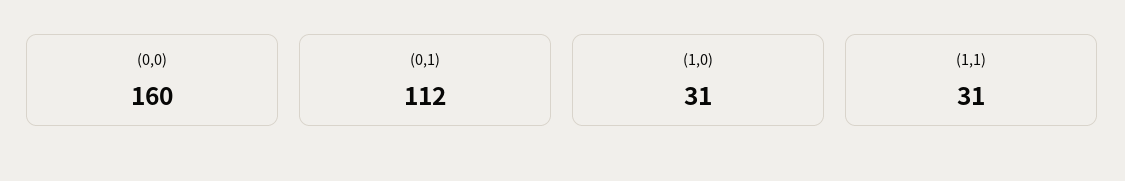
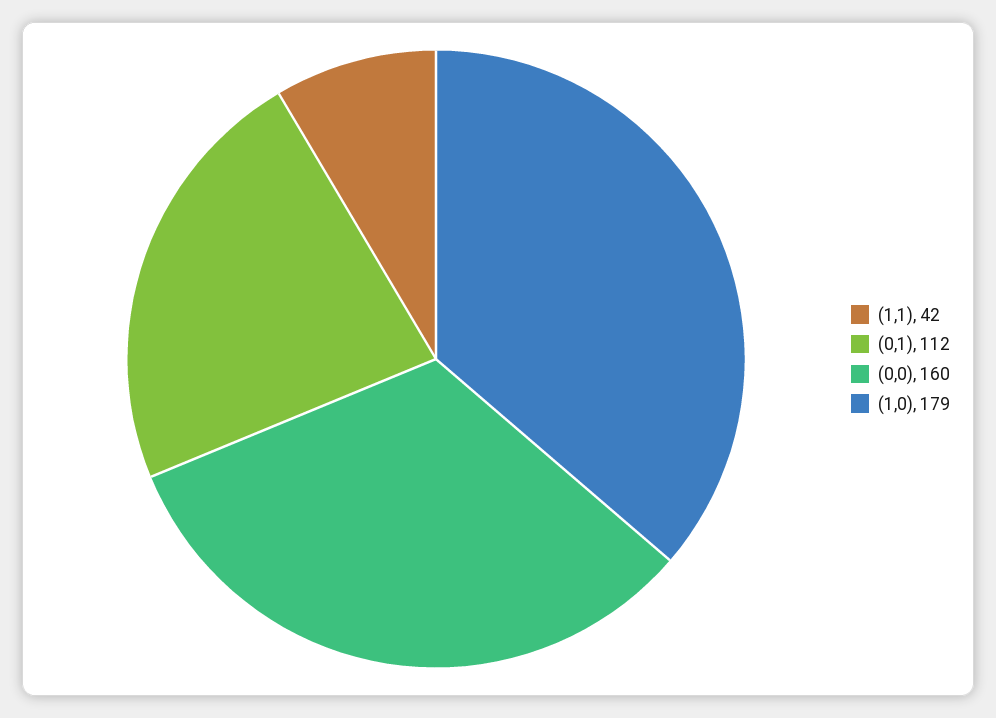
(1,0): 31 -> 179
(1,1): 31 -> 42

